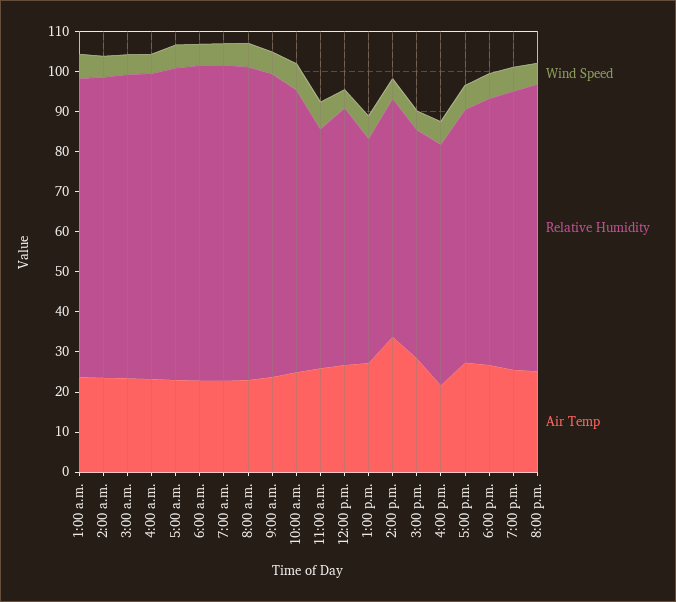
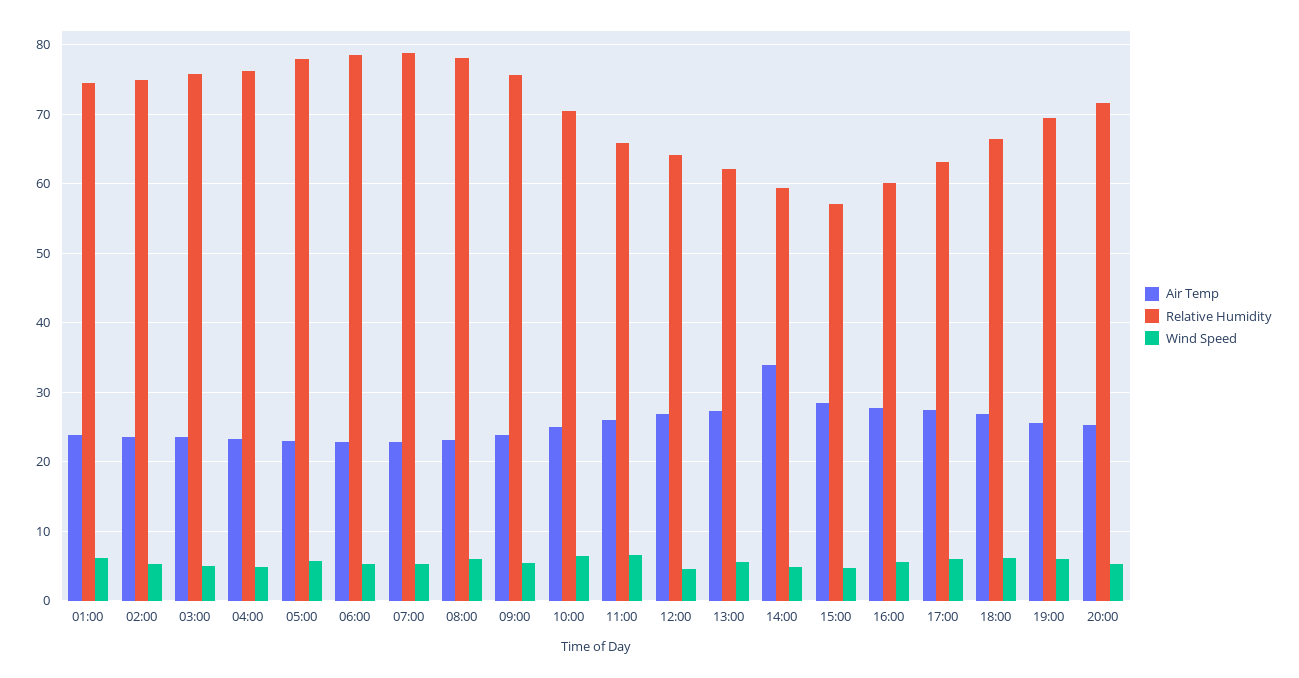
Relative Humidity, 11:00 a.m.: 60 -> 66
Relative Humidity, 1:00 p.m.: 56 -> 62
Air Temp, 4:00 p.m.: 22 -> 28

